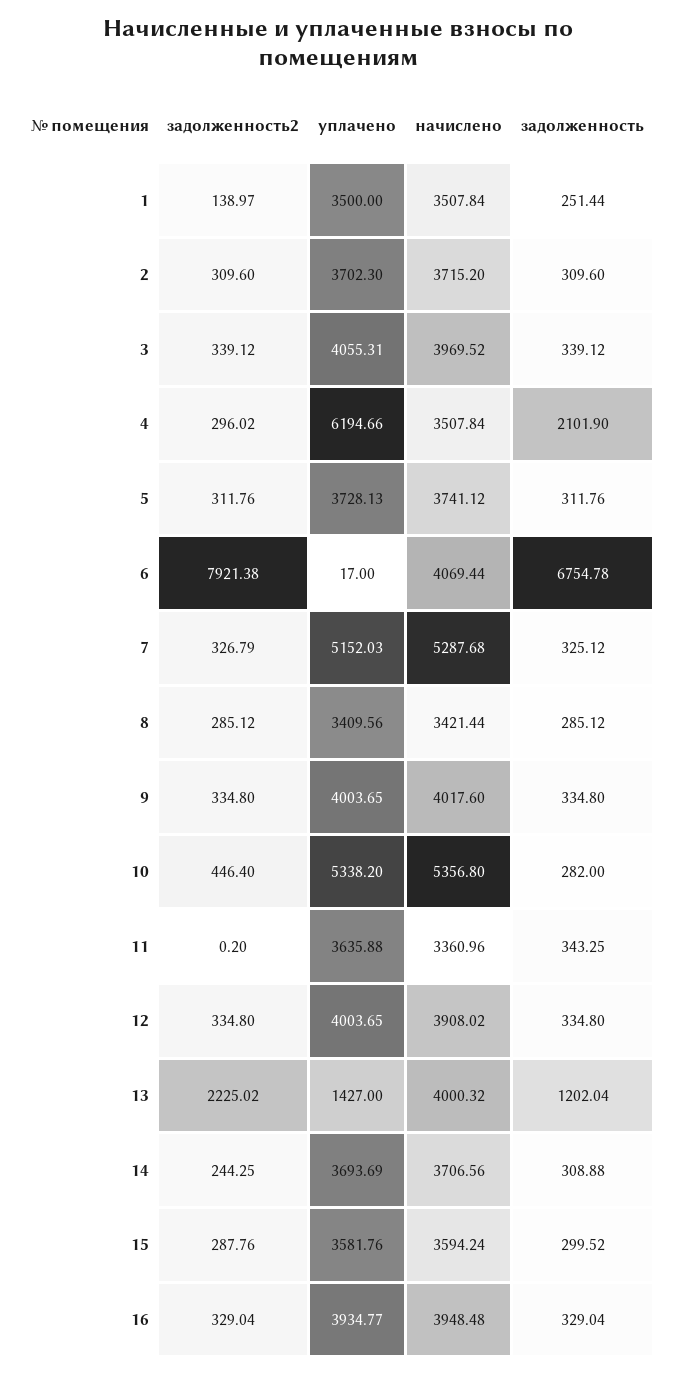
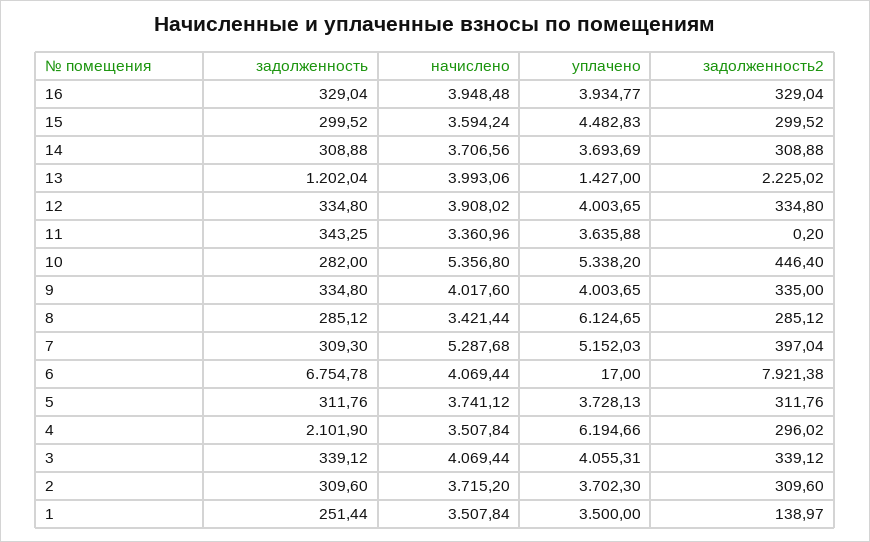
начислено, 3: 3969.52 -> 4069.44
задолженность2, 7: 326.79 -> 397.04
задолженность, 7: 325.12 -> 309.3
уплачено, 8: 3409.56 -> 6124.65
задолженность2, 9: 334.8 -> 335
начислено, 13: 4000.32 -> 3993.06
задолженность2, 14: 244.25 -> 308.88
задолженность2, 15: 287.76 -> 299.52
уплачено, 15: 3581.76 -> 4482.83

